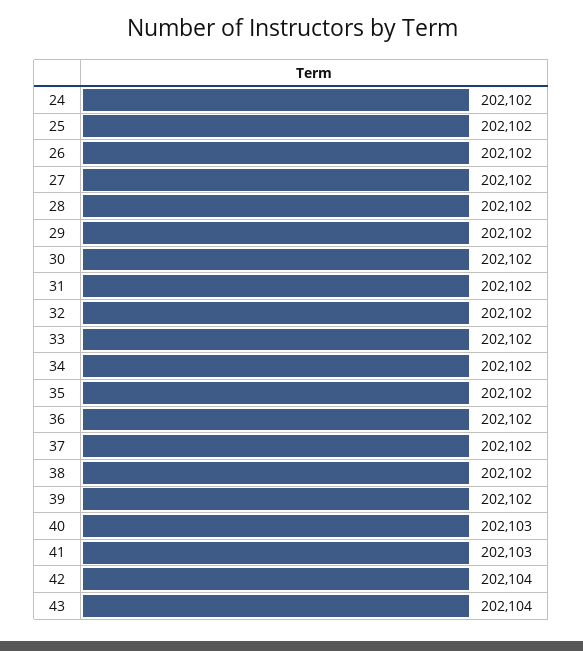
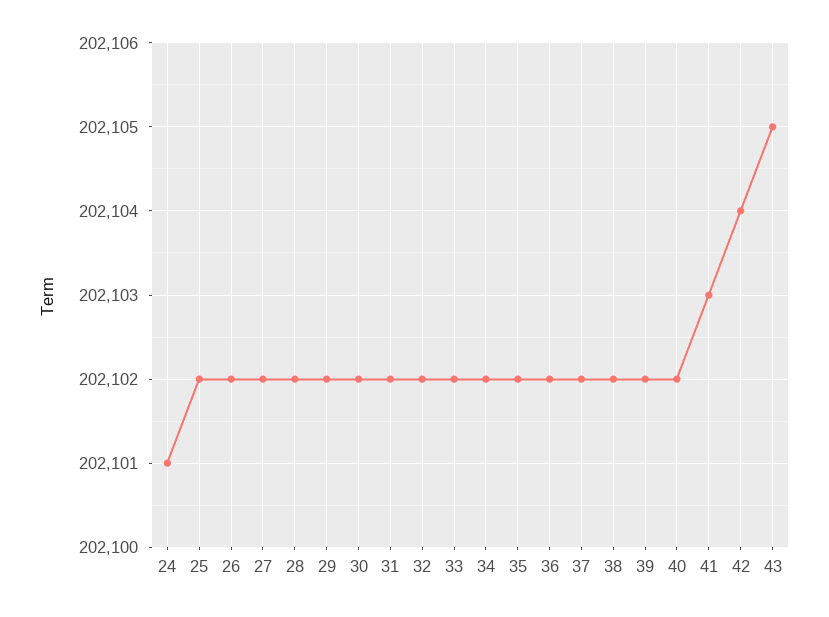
24: 202102 -> 202101
40: 202103 -> 202102
43: 202104 -> 202105

